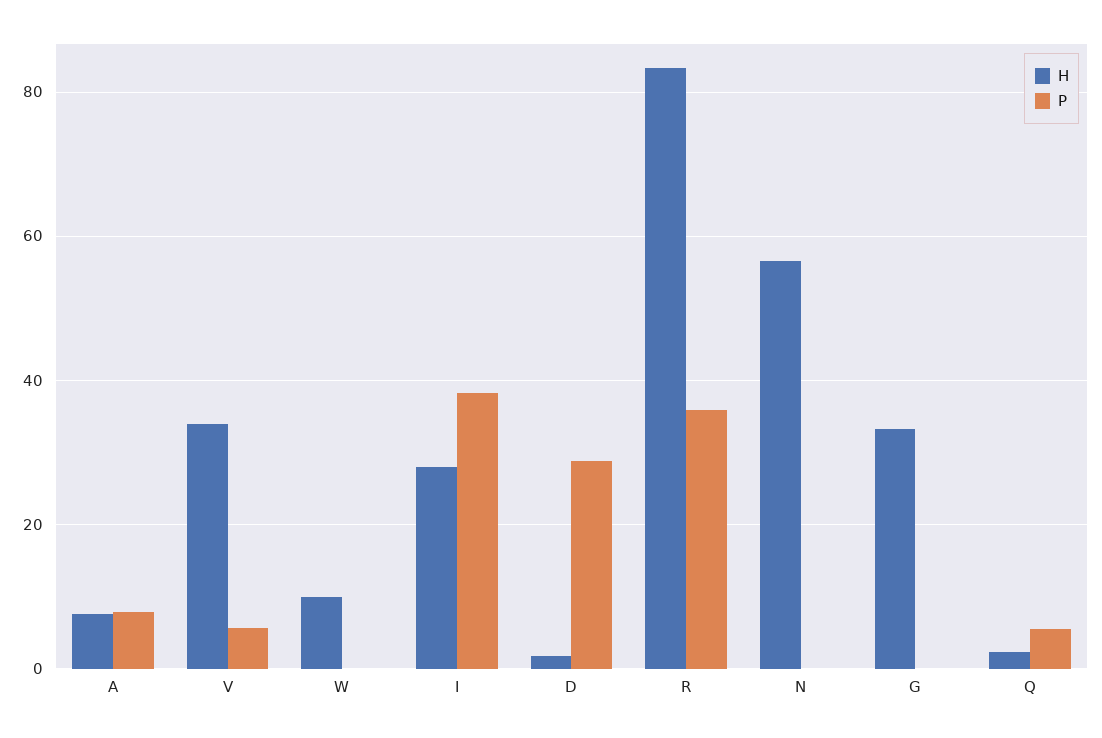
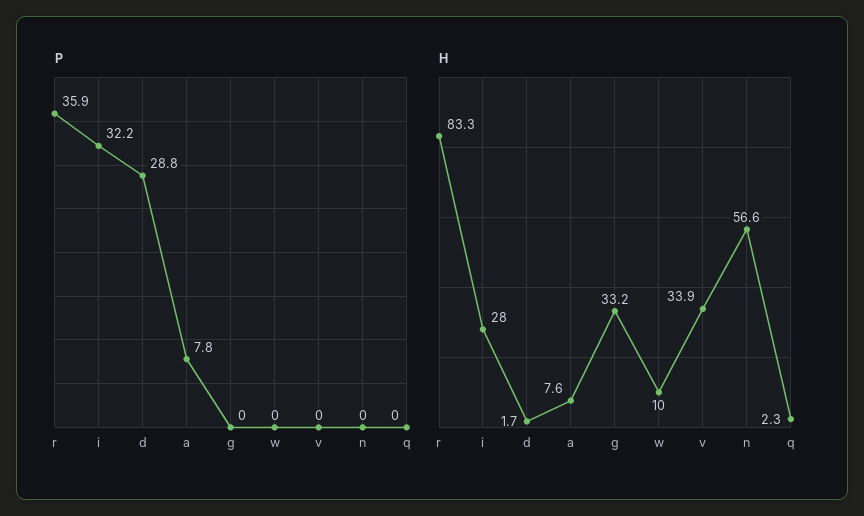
P, V: 6 -> 0
P, I: 38 -> 32.2
P, Q: 6 -> 0

